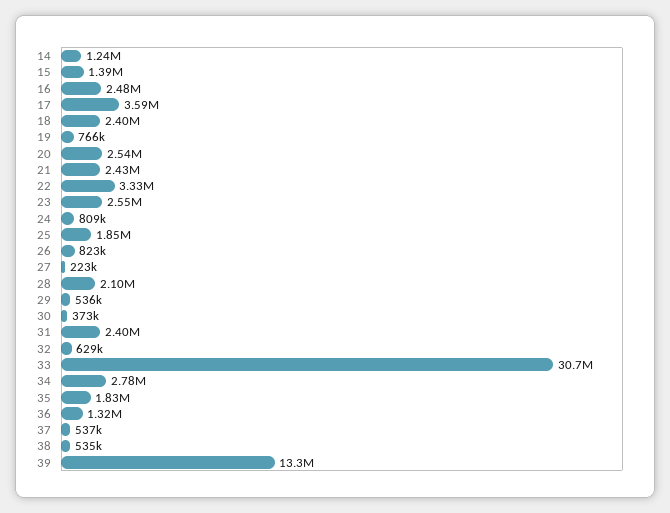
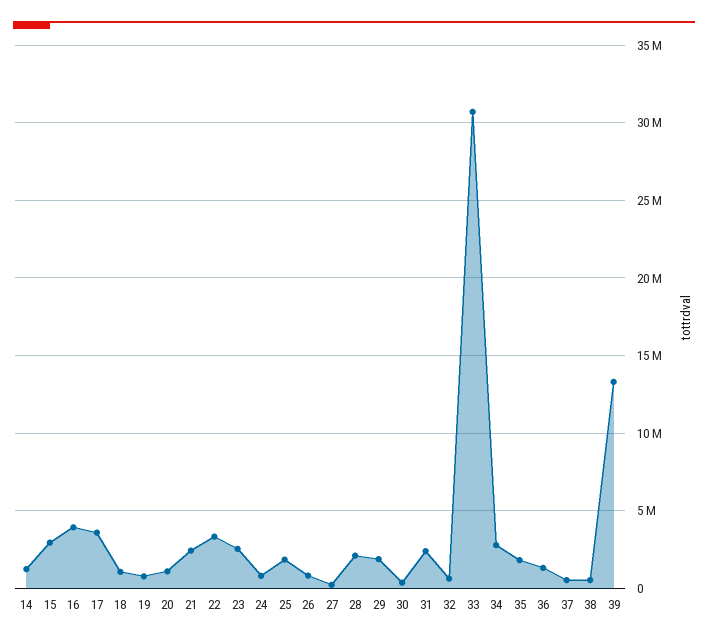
15: 1390000 -> 3000000
16: 2480000 -> 4000000
18: 2400000 -> 1000000
20: 2540000 -> 1000000
29: 536000 -> 2000000

